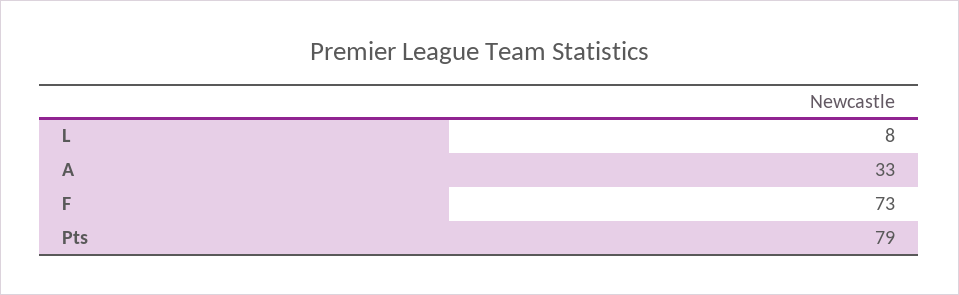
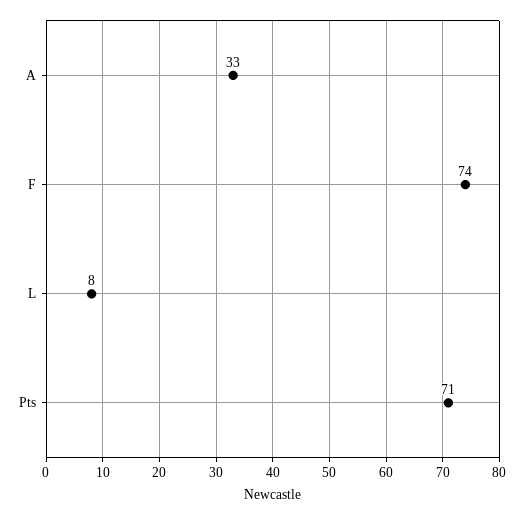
F: 73 -> 74
Pts: 79 -> 71

